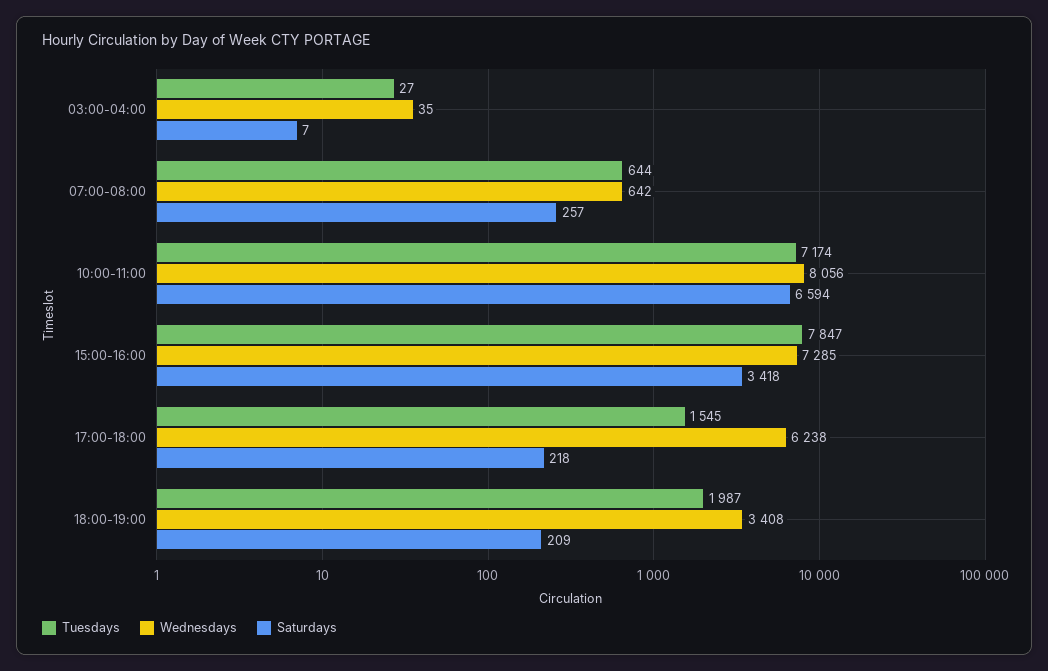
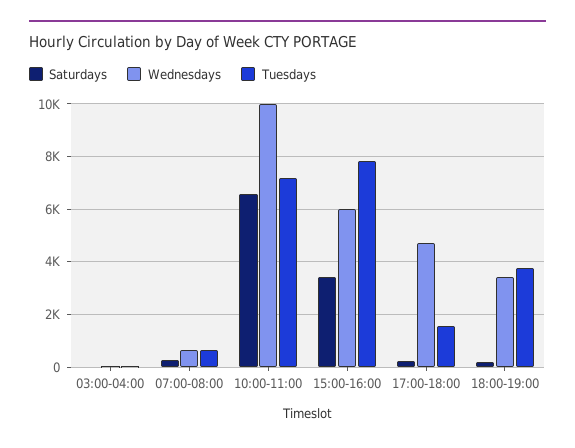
Wednesdays, 10:00-11:00: 8056 -> 10000
Wednesdays, 15:00-16:00: 7285 -> 6000
Wednesdays, 17:00-18:00: 6238 -> 4750
Tuesdays, 18:00-19:00: 1987 -> 3750

